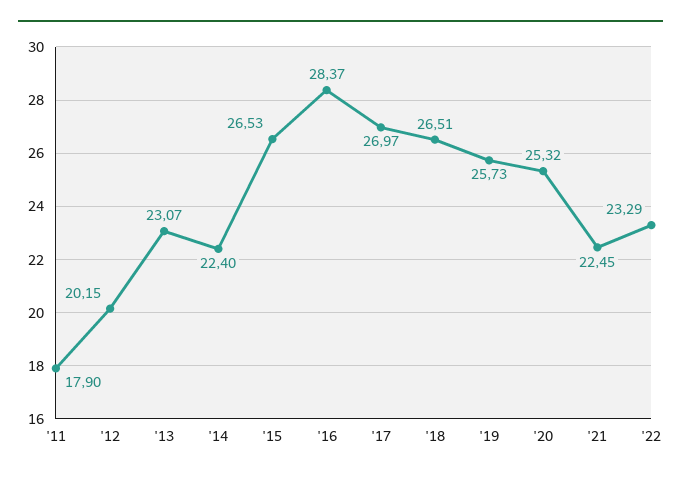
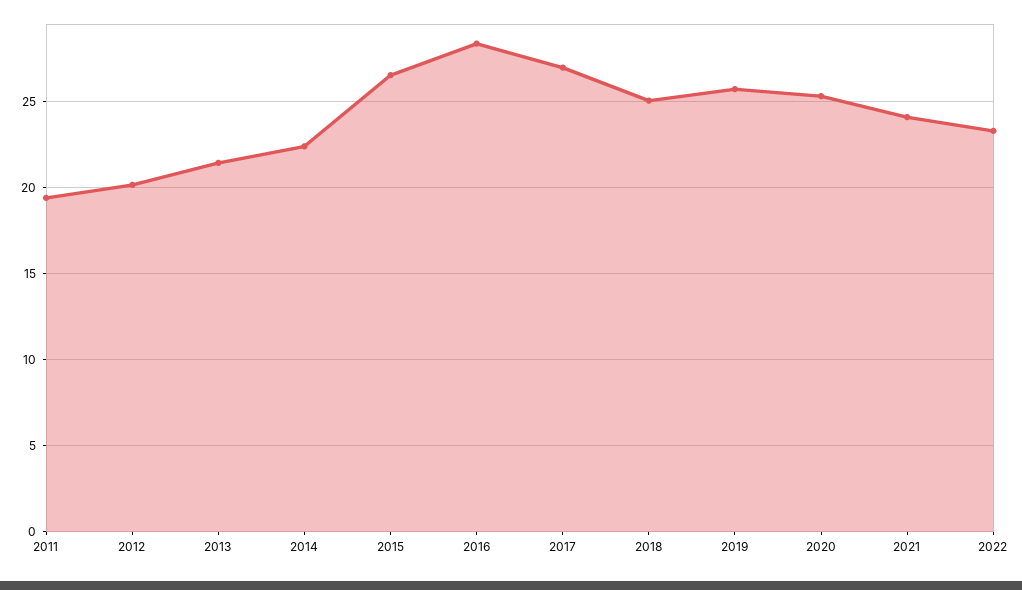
'11: 17.9 -> 19.5
'13: 23.07 -> 21.5
'18: 26.51 -> 25
'21: 22.45 -> 24

